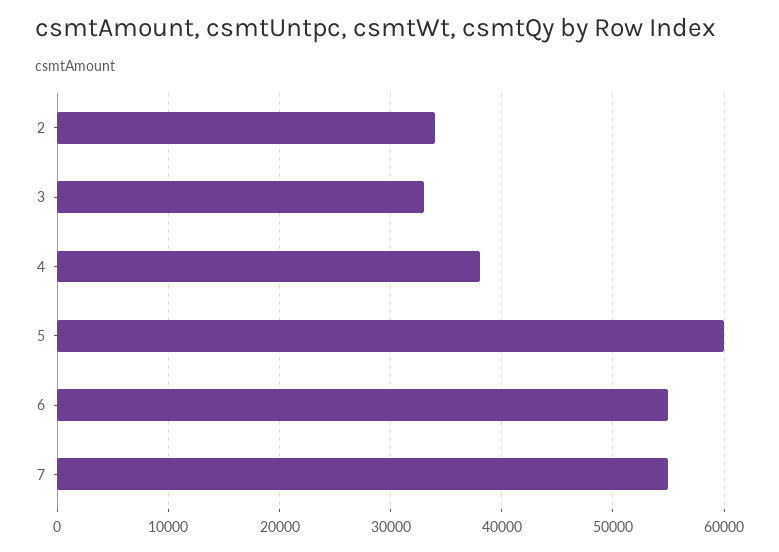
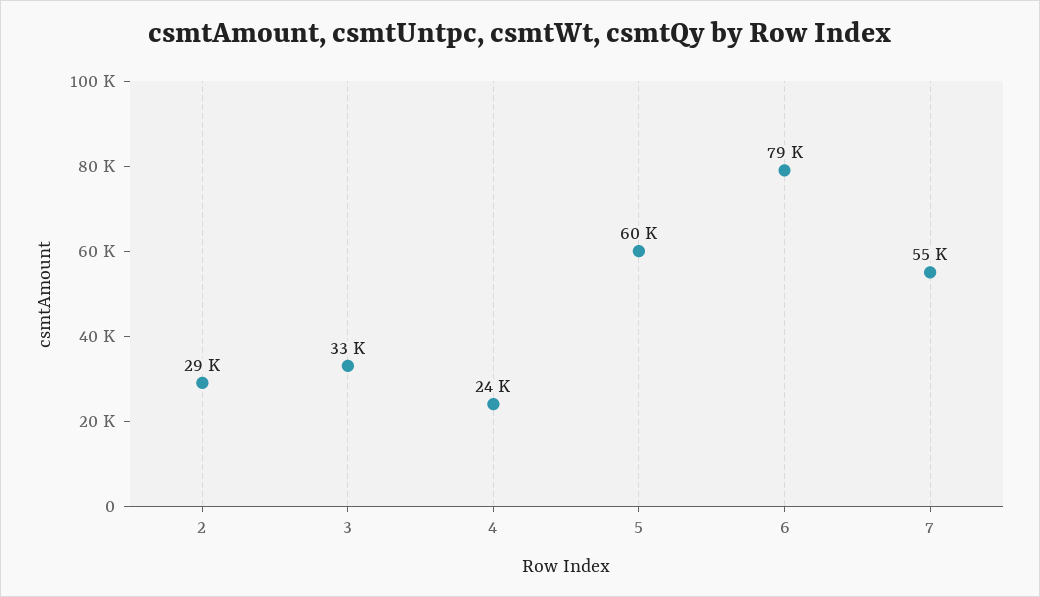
2: 34000 -> 29000
4: 38000 -> 24000
6: 55000 -> 79000

